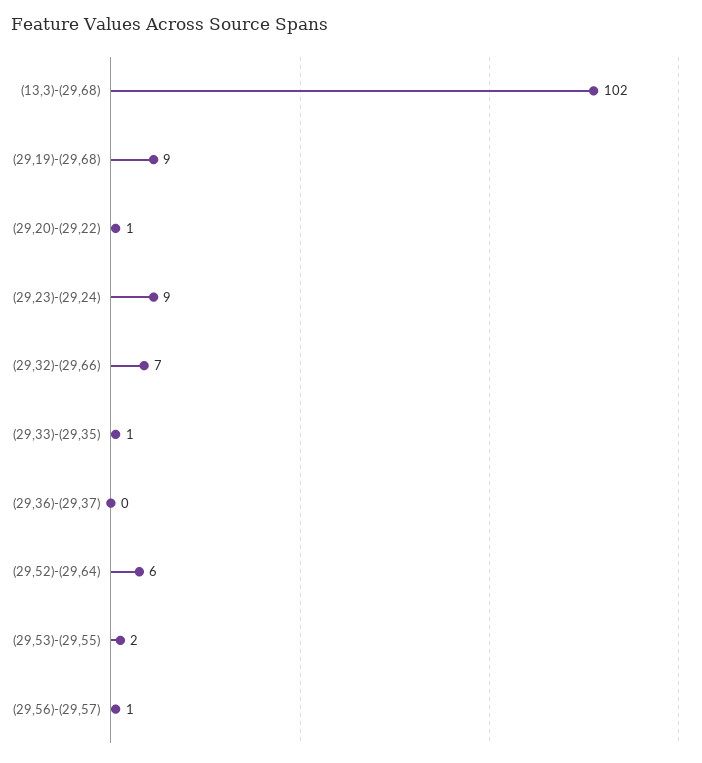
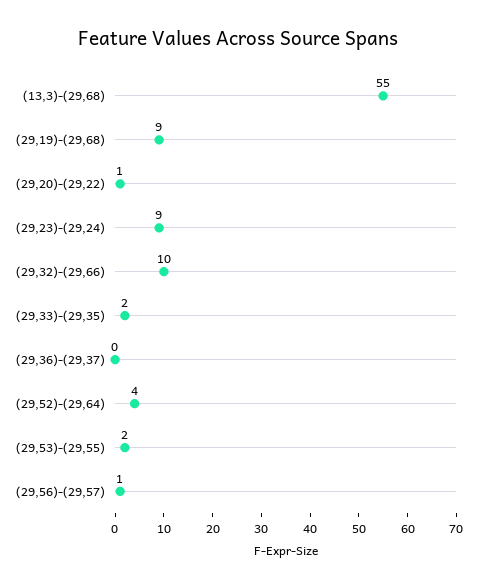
(13,3)-(29,68): 102 -> 55
(29,32)-(29,66): 7 -> 10
(29,33)-(29,35): 1 -> 2
(29,52)-(29,64): 6 -> 4

